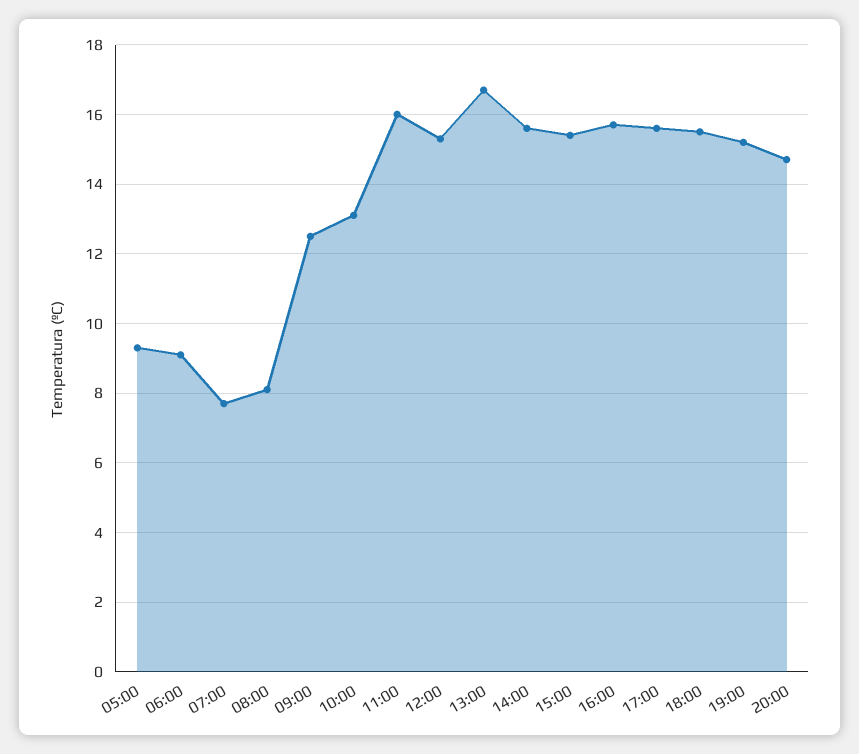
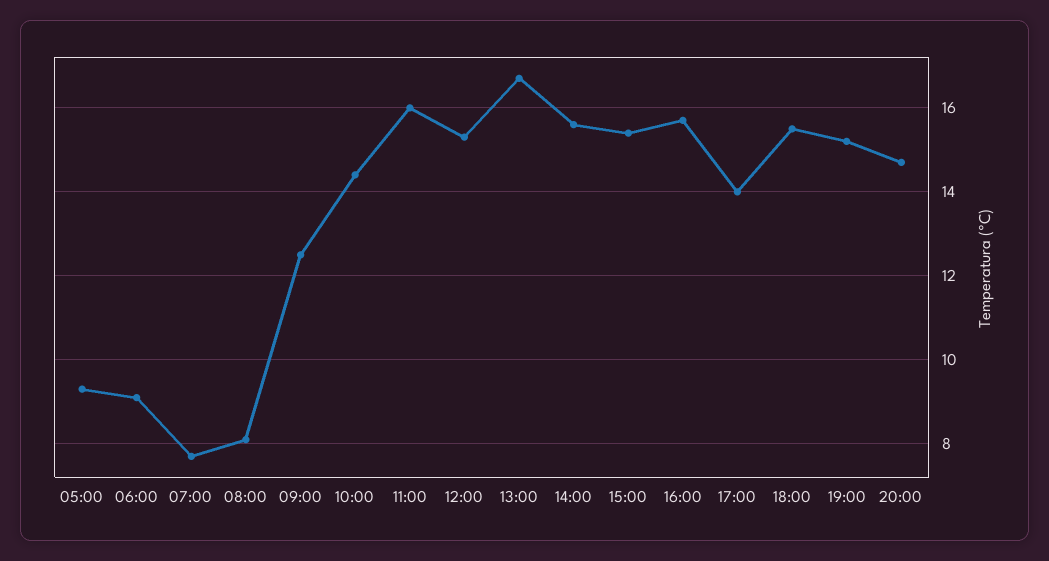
10:00: 13 -> 14.5
17:00: 15.5 -> 14

